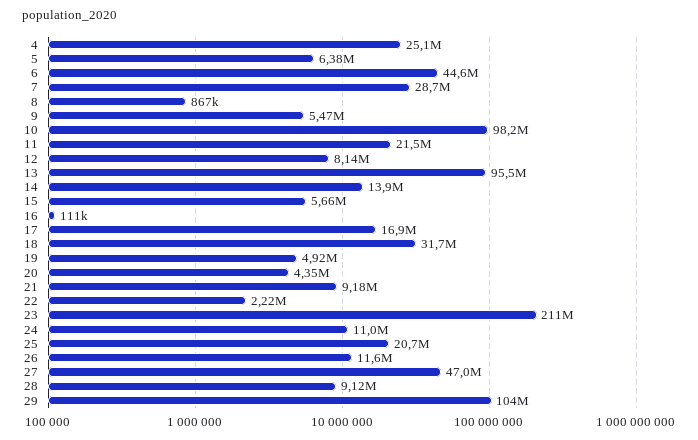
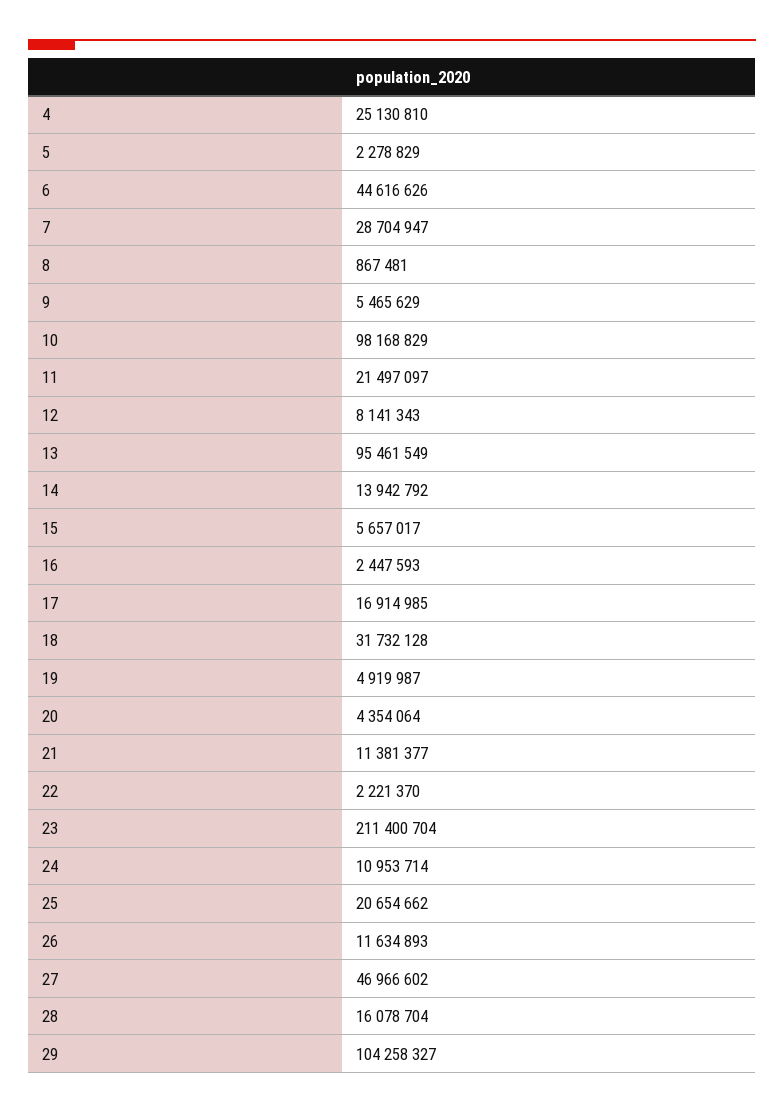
5: 6380000 -> 2278829
16: 111000 -> 2447593
21: 9180000 -> 11381377
28: 9120000 -> 16078704

